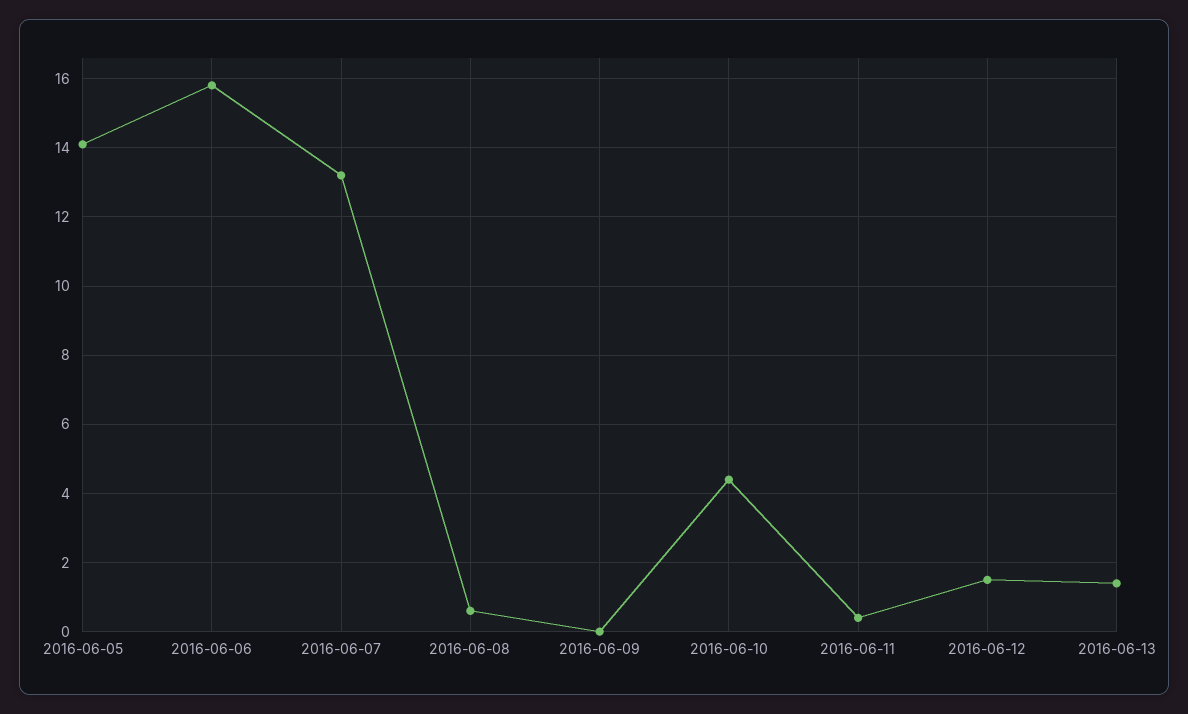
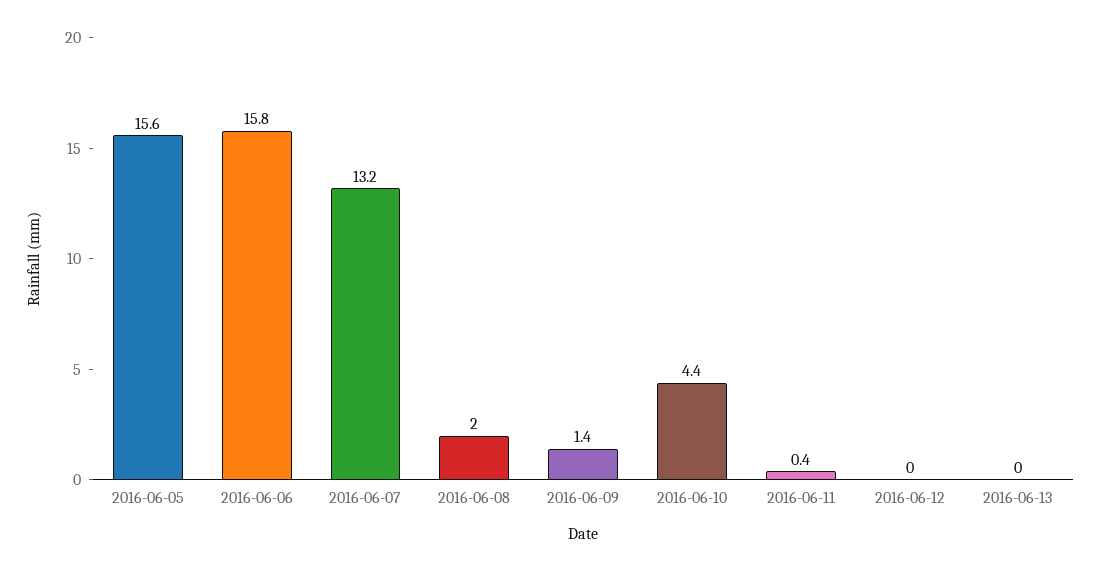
2016-06-05: 14 -> 15.6
2016-06-08: 0.5 -> 2
2016-06-09: 0 -> 1.4
2016-06-12: 1.5 -> 0
2016-06-13: 1.5 -> 0

